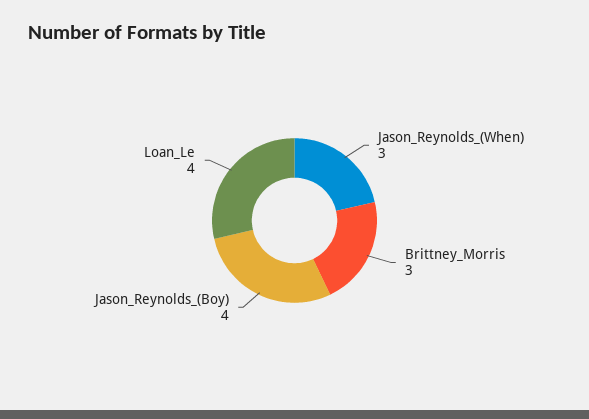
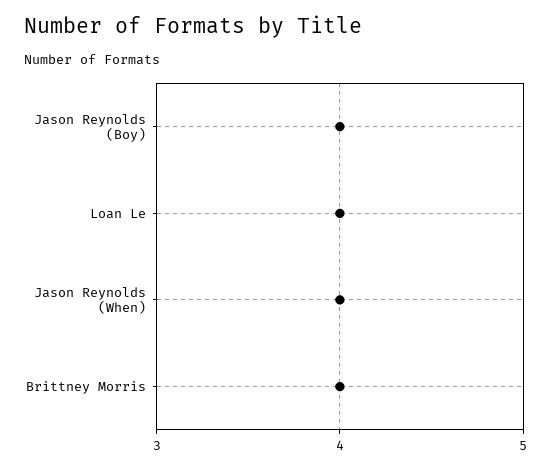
Jason_Reynolds_(When): 3 -> 4
Brittney_Morris: 3 -> 4

